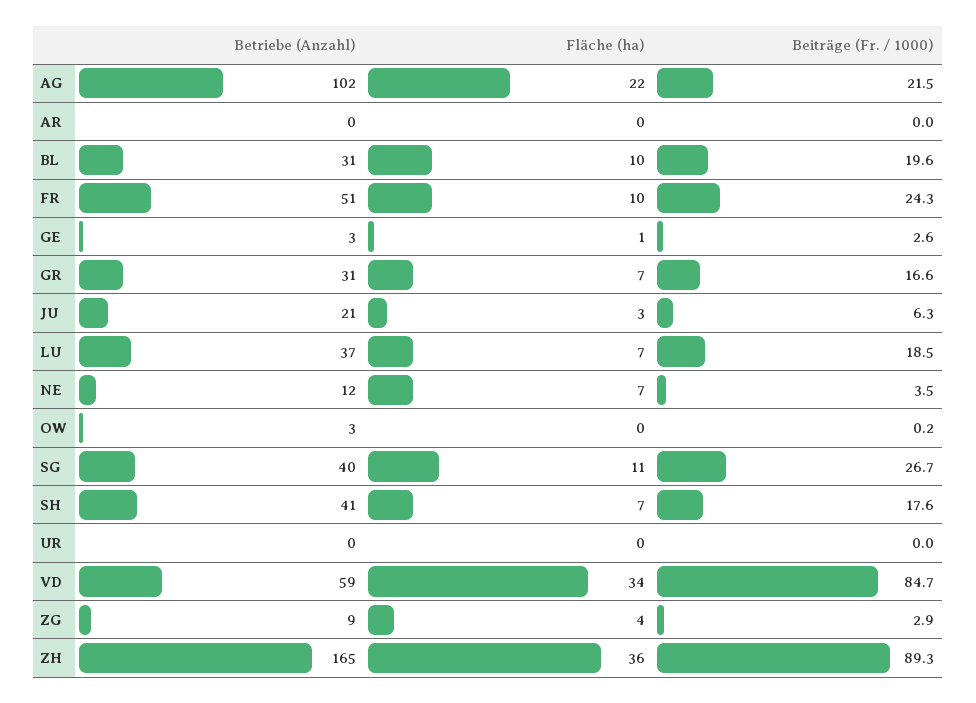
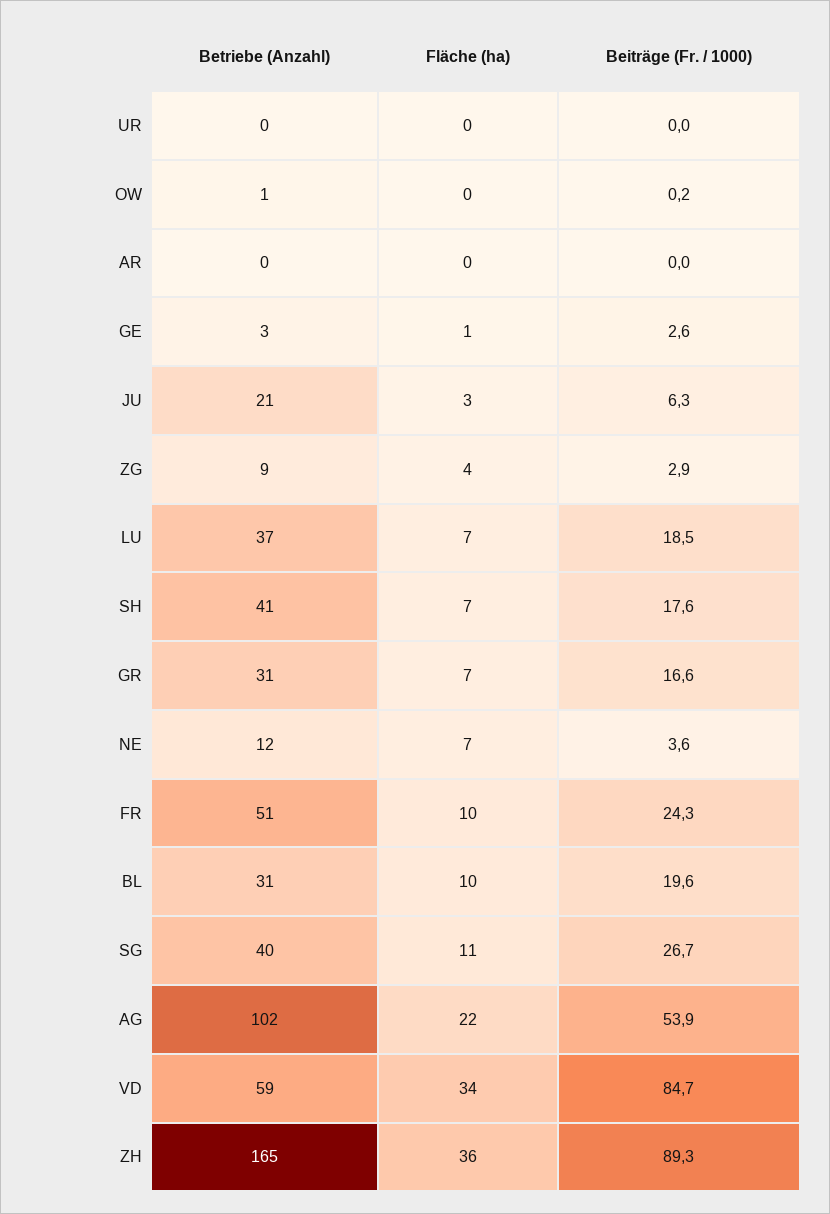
Beiträge (Fr. / 1000), AG: 21.5 -> 53.9
Beiträge (Fr. / 1000), NE: 3.5 -> 3.6
Betriebe (Anzahl), OW: 3 -> 1

